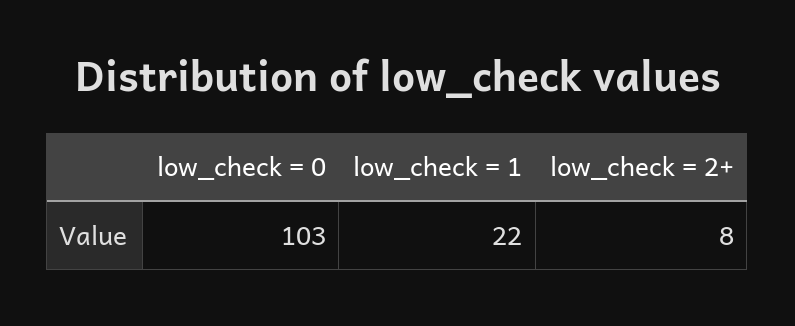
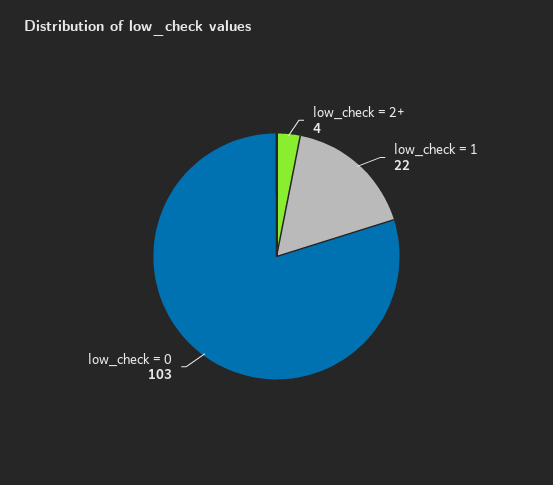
low_check = 2+: 8 -> 4

